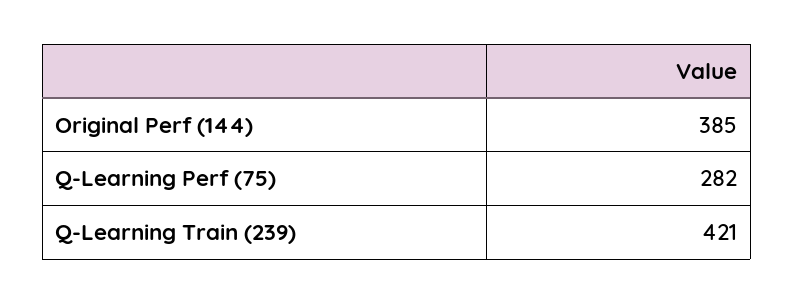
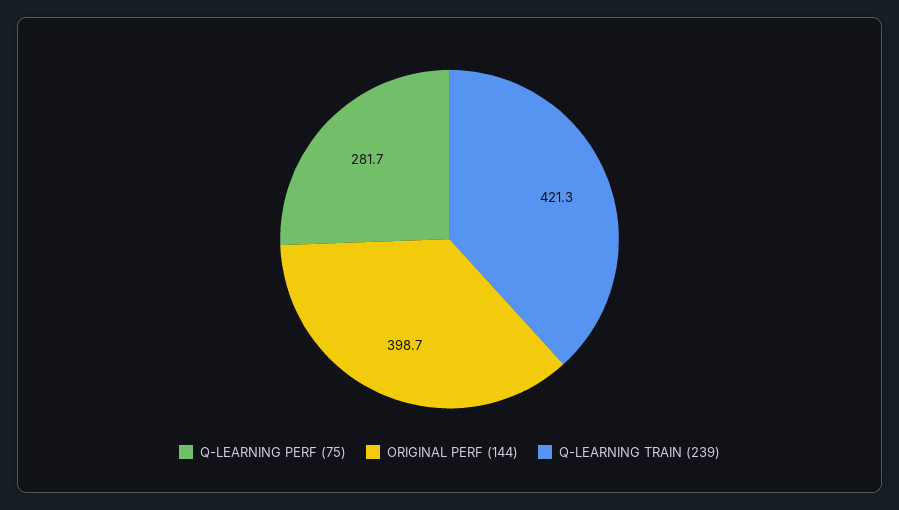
Original Perf (144): 385 -> 398.7

